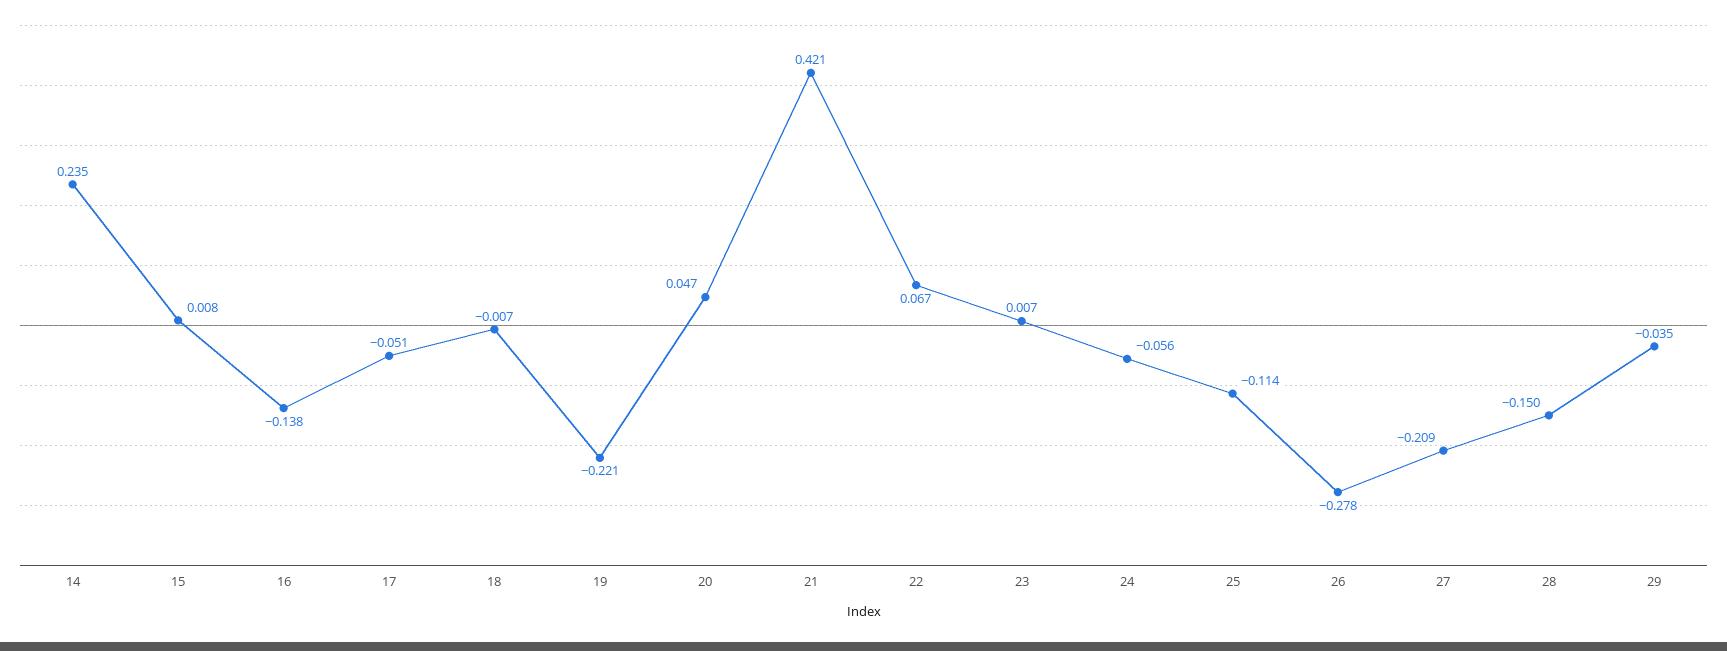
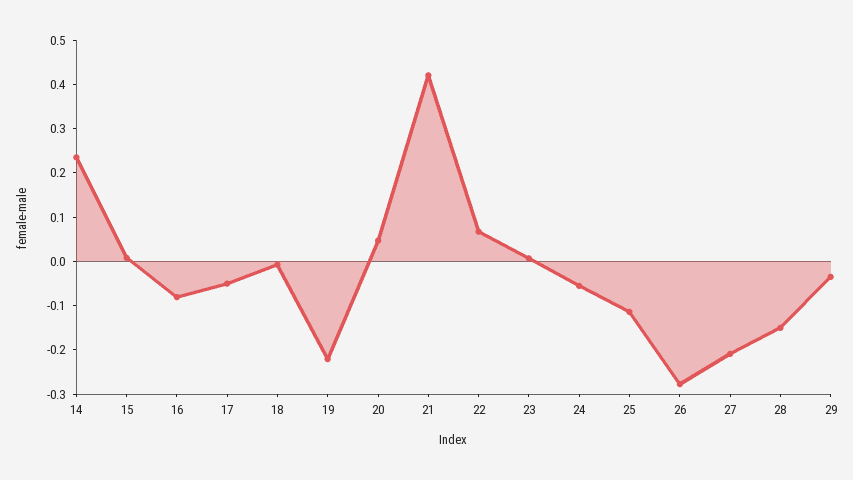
16: -0.138 -> -0.08

